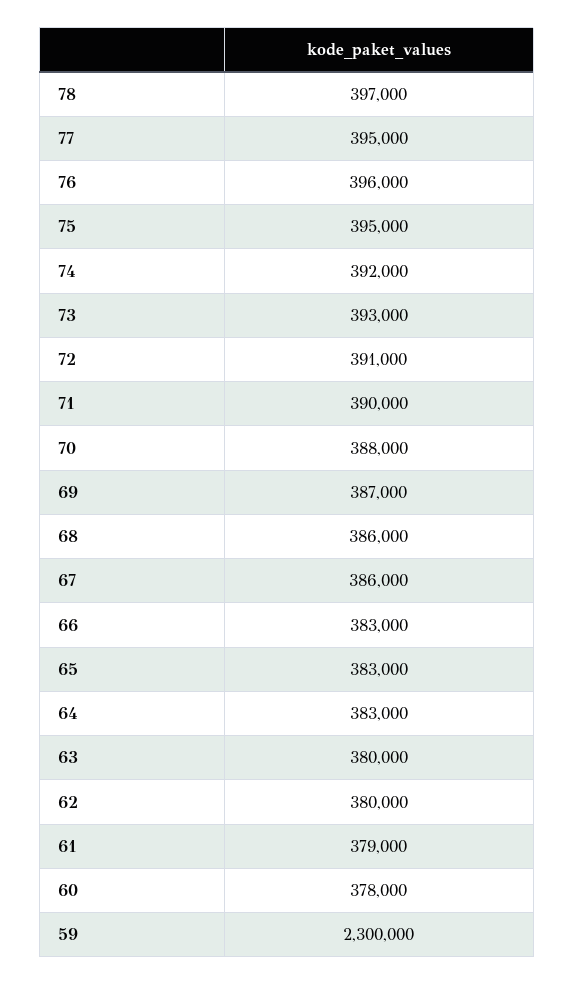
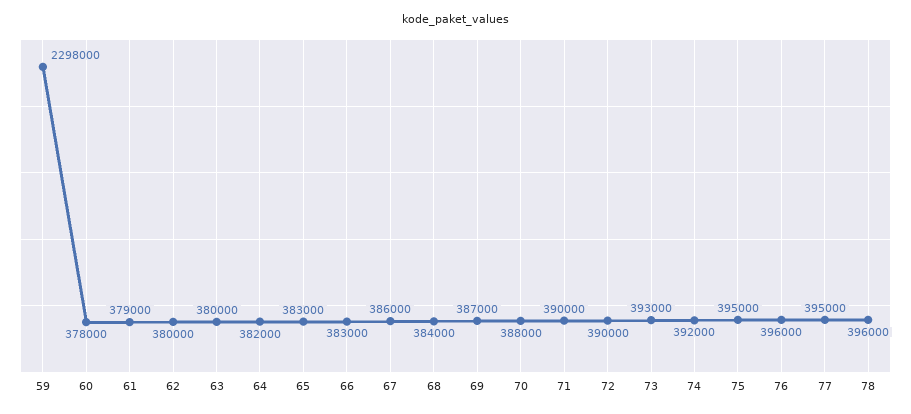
78: 397000 -> 396000
72: 391000 -> 390000
68: 386000 -> 384000
64: 383000 -> 382000
59: 2300000 -> 2298000

